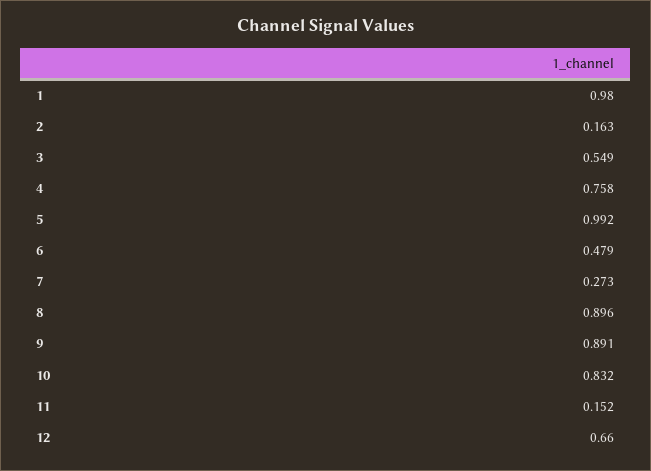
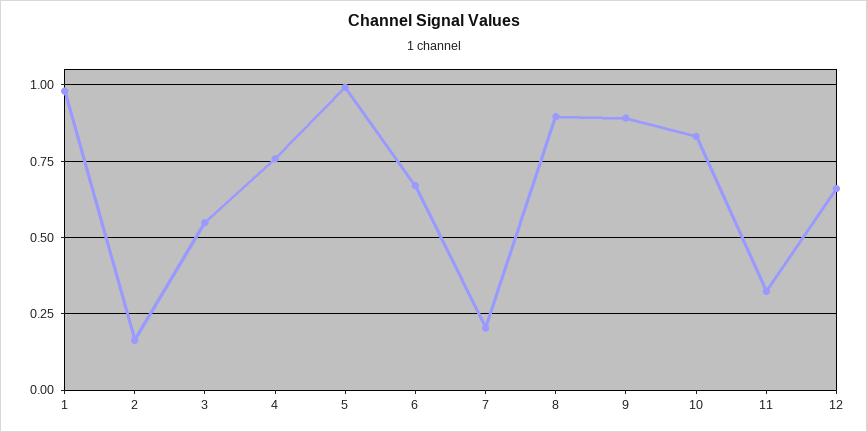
6: 0.479 -> 0.675
7: 0.273 -> 0.2
11: 0.152 -> 0.325

